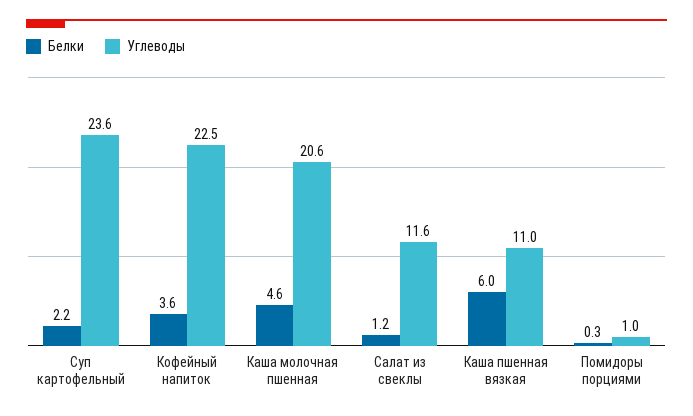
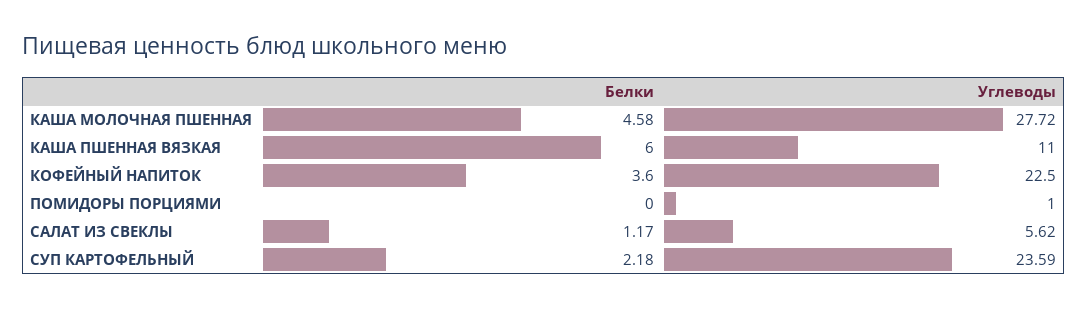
Углеводы, Каша молочная пшенная: 20.6 -> 27.72
Углеводы, Салат из свеклы: 11.6 -> 5.62
Белки, Помидоры порциями: 0.3 -> 0

